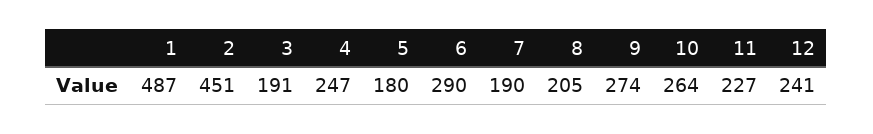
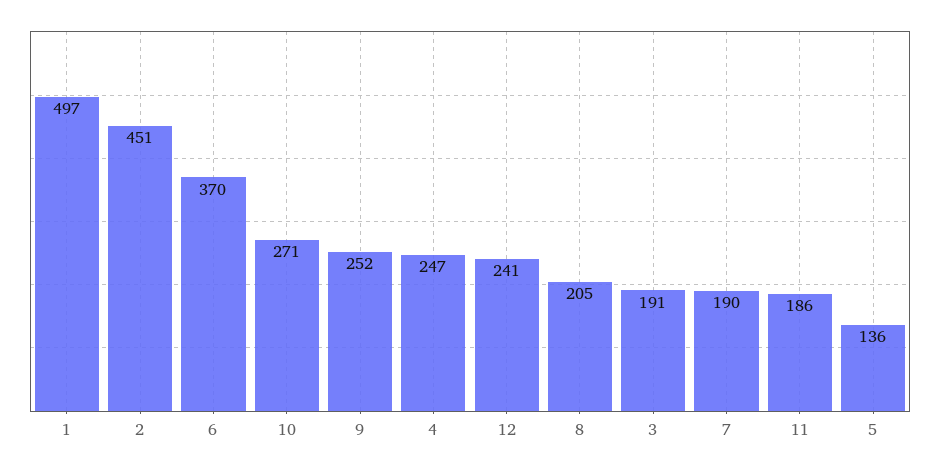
1: 487 -> 497
5: 180 -> 136
6: 290 -> 370
9: 274 -> 252
10: 264 -> 271
11: 227 -> 186

